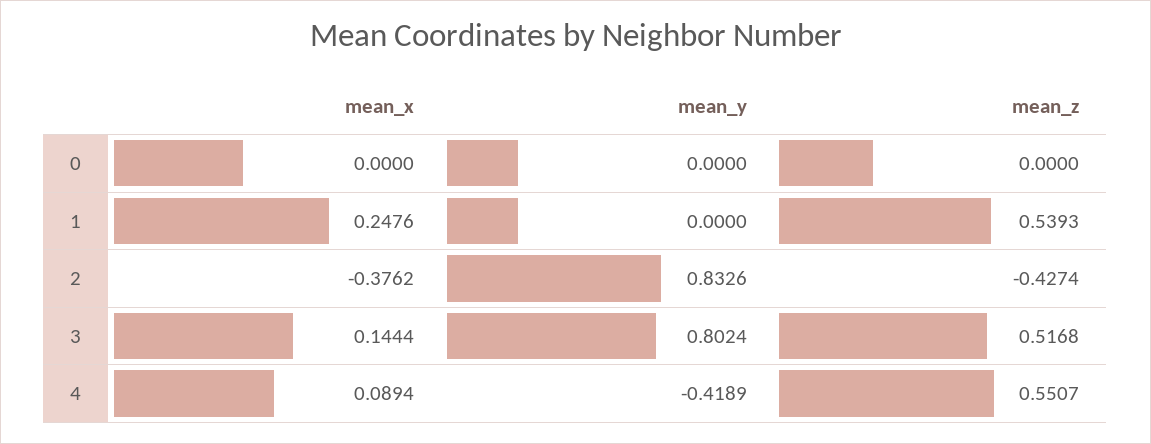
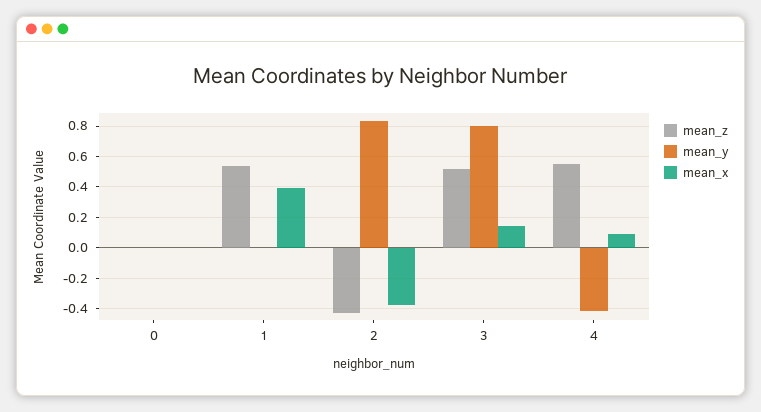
mean_x, 1: 0.2476 -> 0.4

